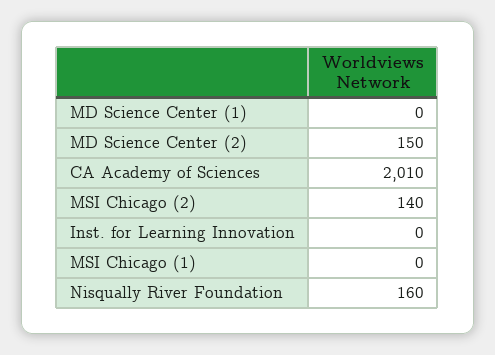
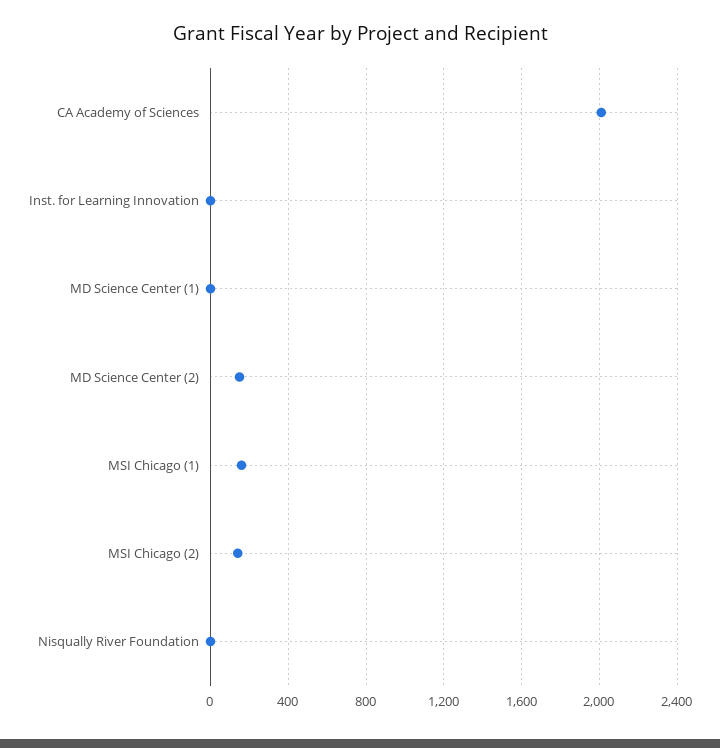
MSI Chicago (1): 0 -> 150
Nisqually River Foundation: 160 -> 0

